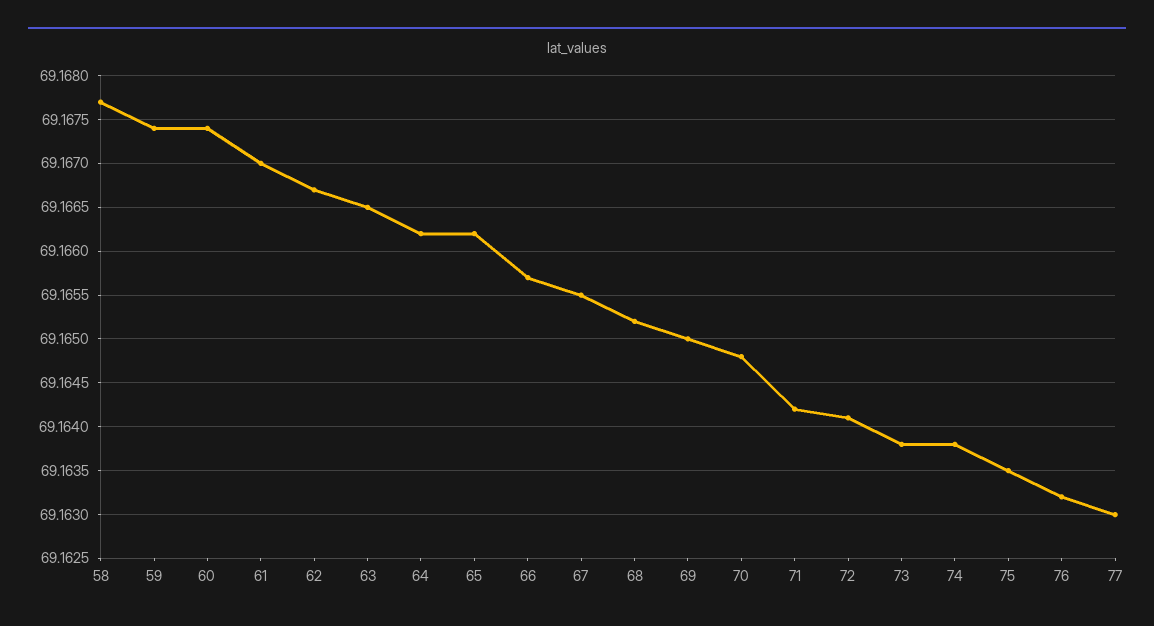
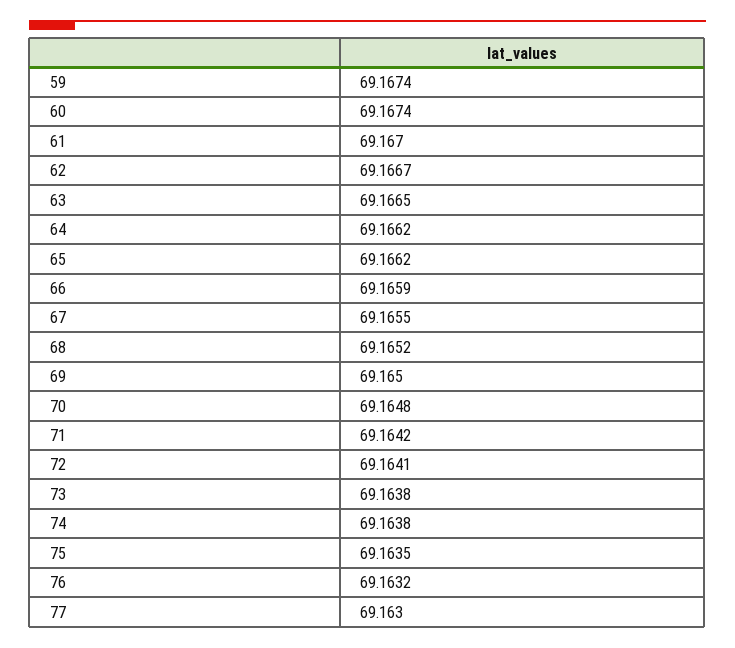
58: 69.1677 -> none
66: 69.1657 -> 69.1659

